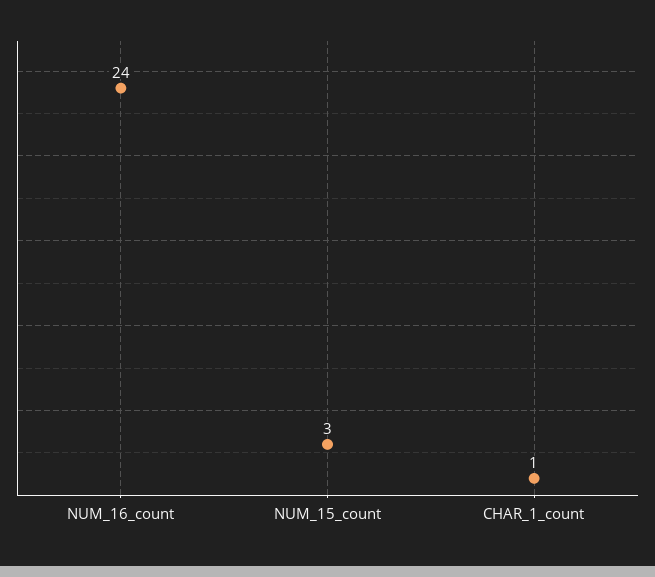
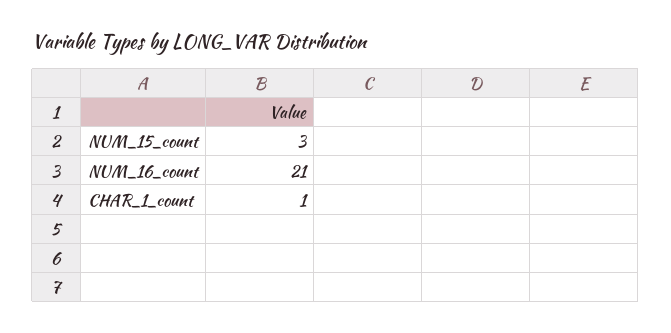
NUM_16_count: 24 -> 21

